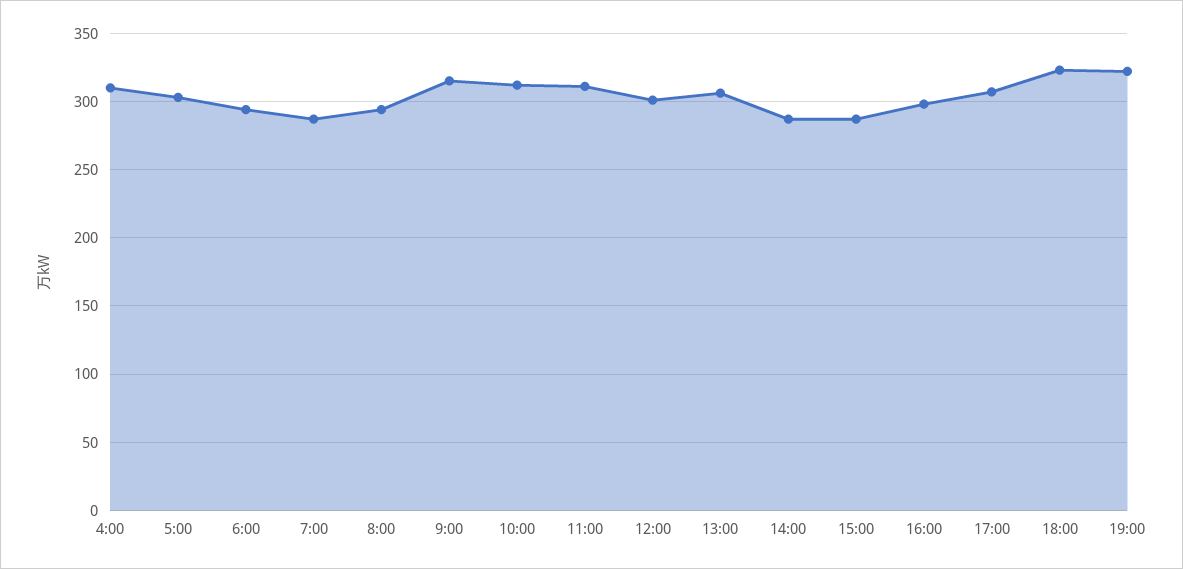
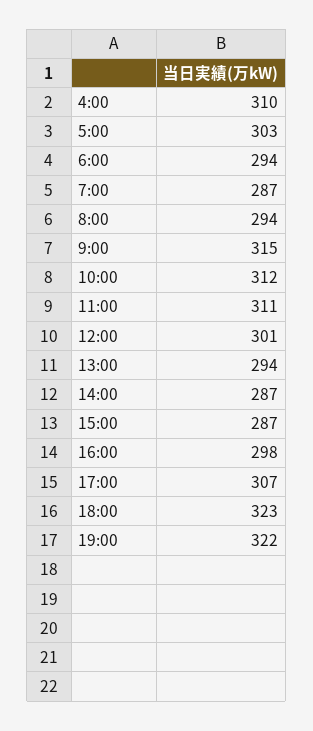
13:00: 305 -> 294

